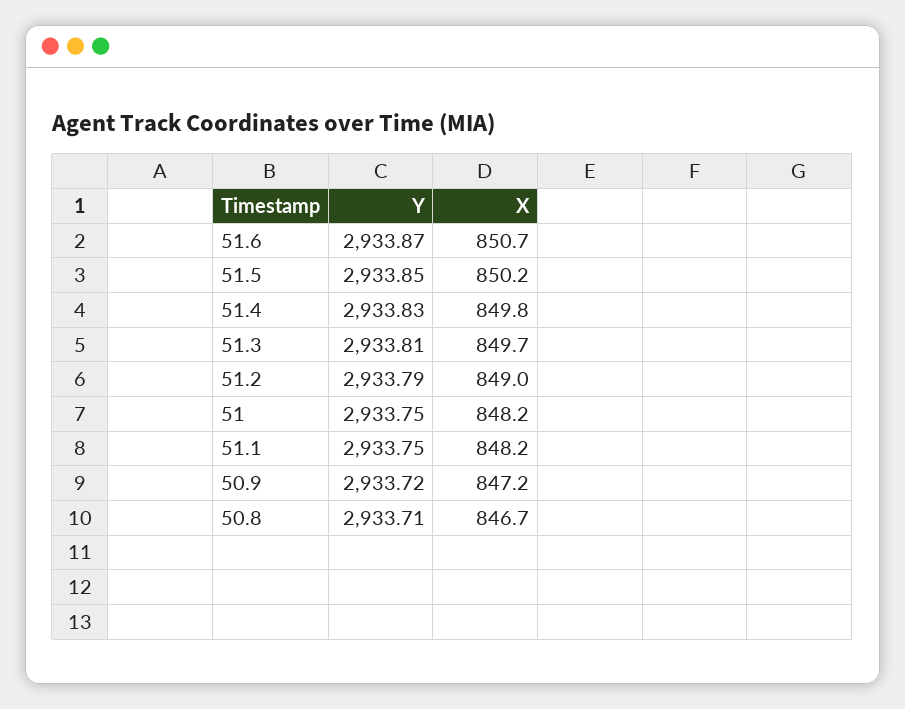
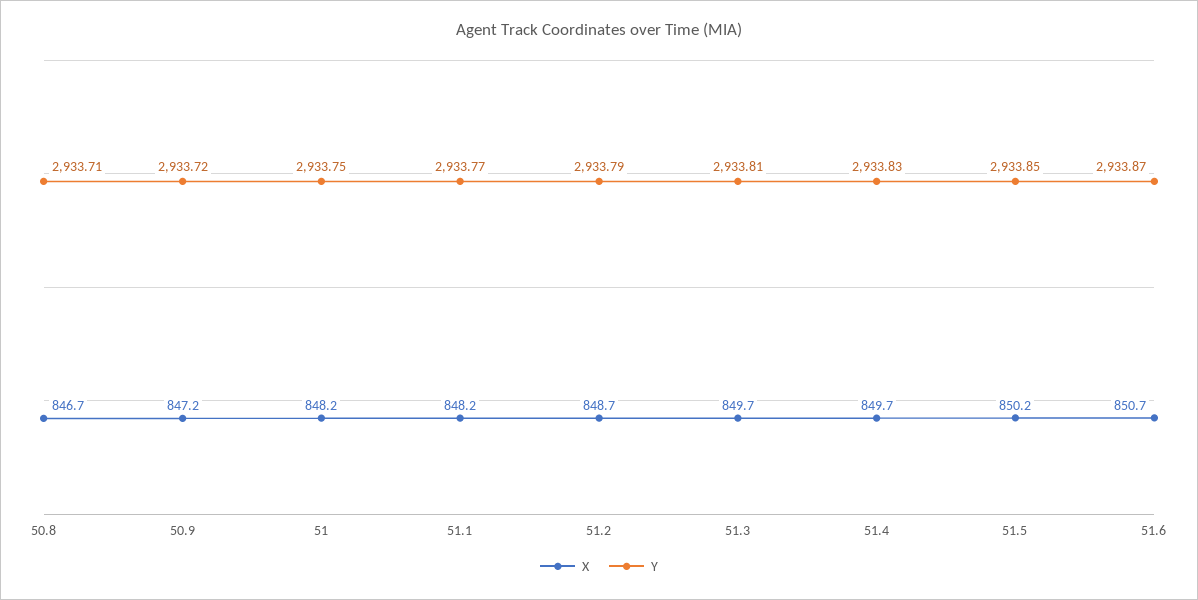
X, 51.4: 849.8 -> 849.7
X, 51.2: 849 -> 848.7
Y, 51.1: 2933.75 -> 2933.77

